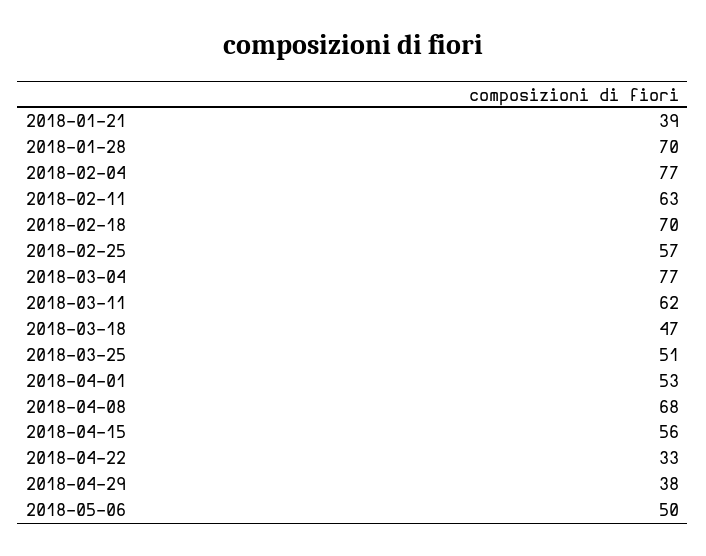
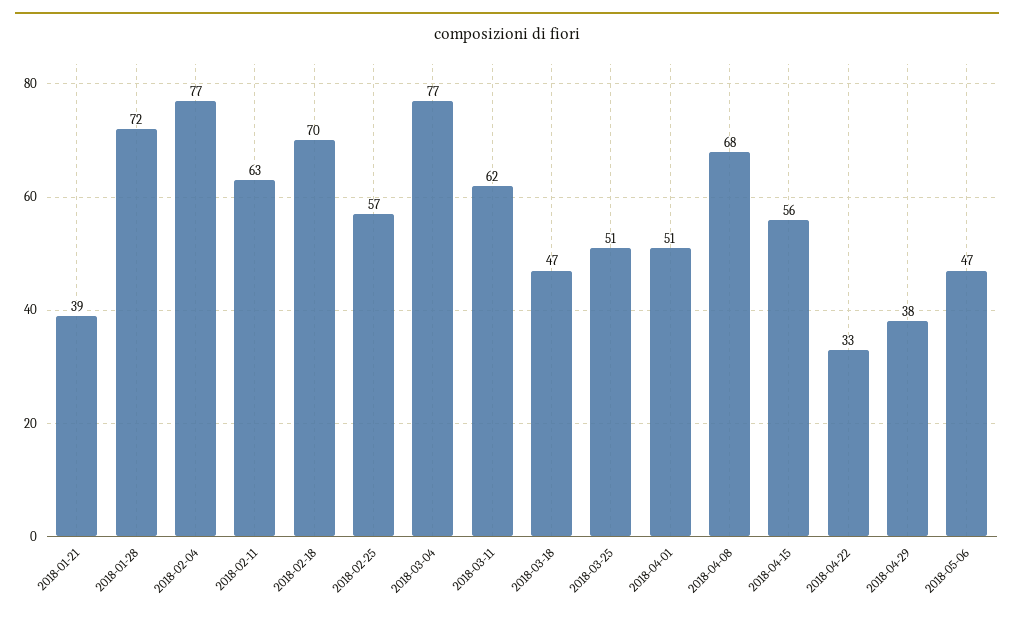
2018-01-28: 70 -> 72
2018-04-01: 53 -> 51
2018-05-06: 50 -> 47

